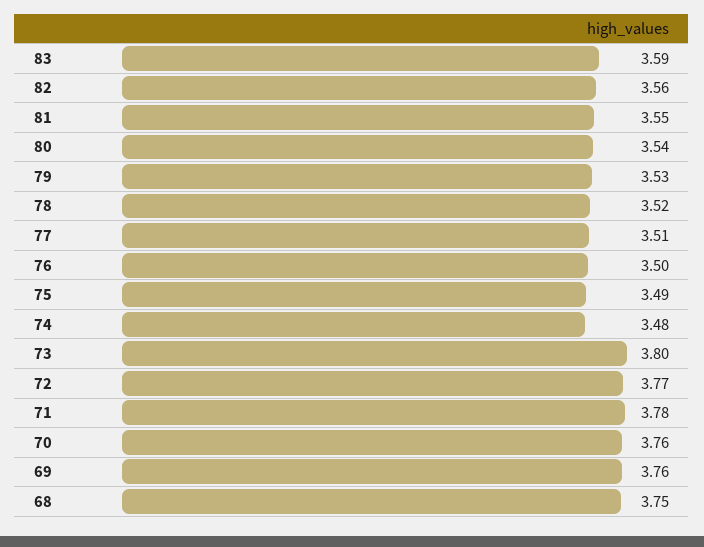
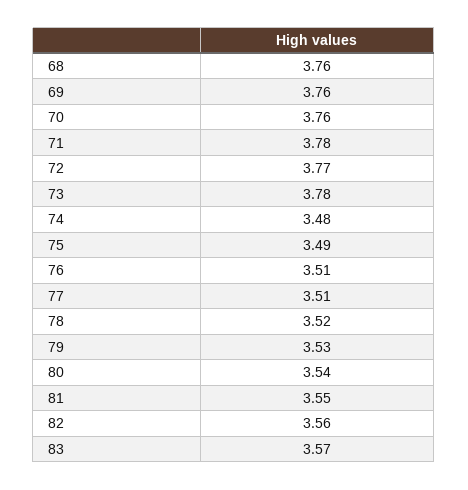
83: 3.59 -> 3.57
76: 3.5 -> 3.51
73: 3.8 -> 3.78
68: 3.75 -> 3.76

